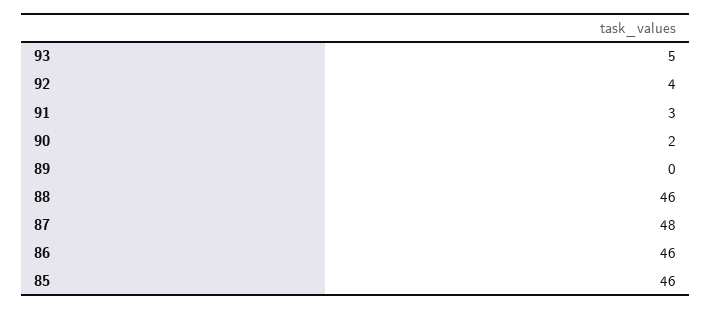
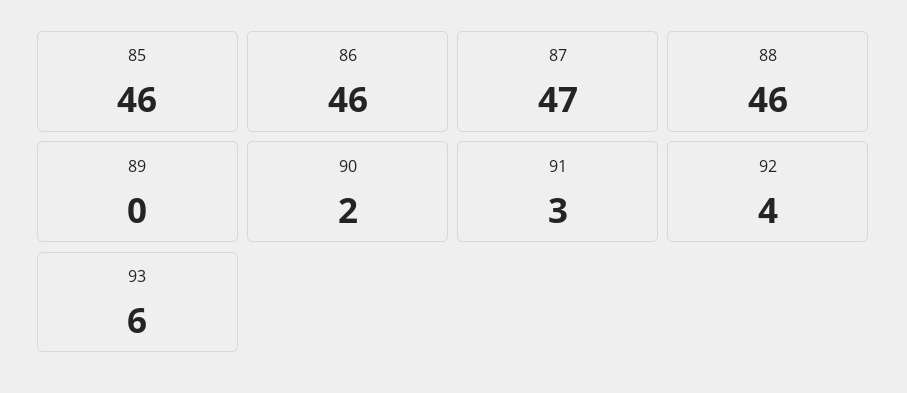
93: 5 -> 6
87: 48 -> 47

